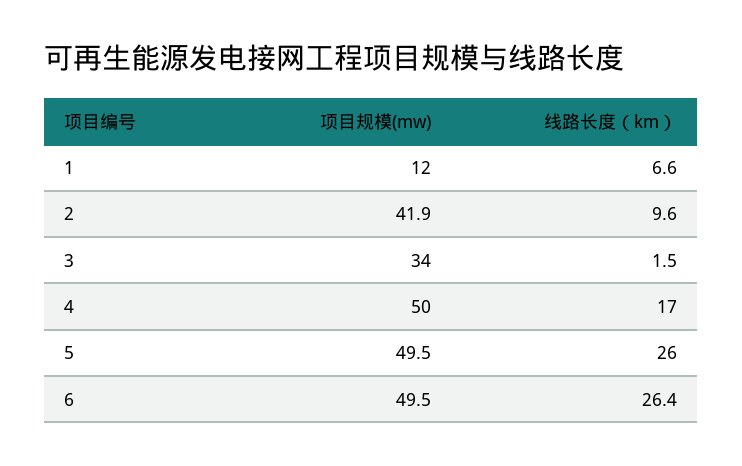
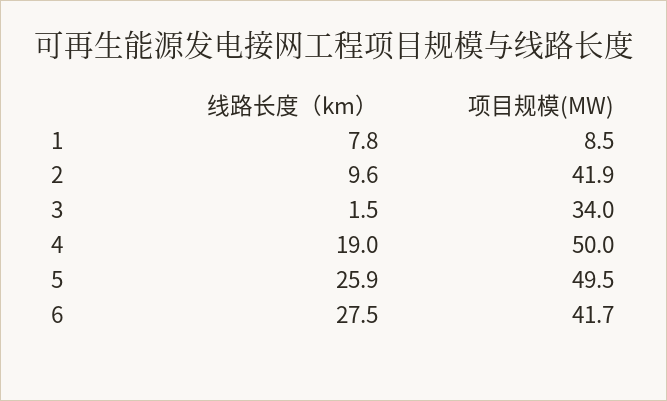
项目规模(mw), 1: 12 -> 8.5
线路长度（km）, 1: 6.6 -> 7.8
线路长度（km）, 4: 17 -> 19
线路长度（km）, 5: 26 -> 25.9
项目规模(mw), 6: 49.5 -> 41.7
线路长度（km）, 6: 26.4 -> 27.5

